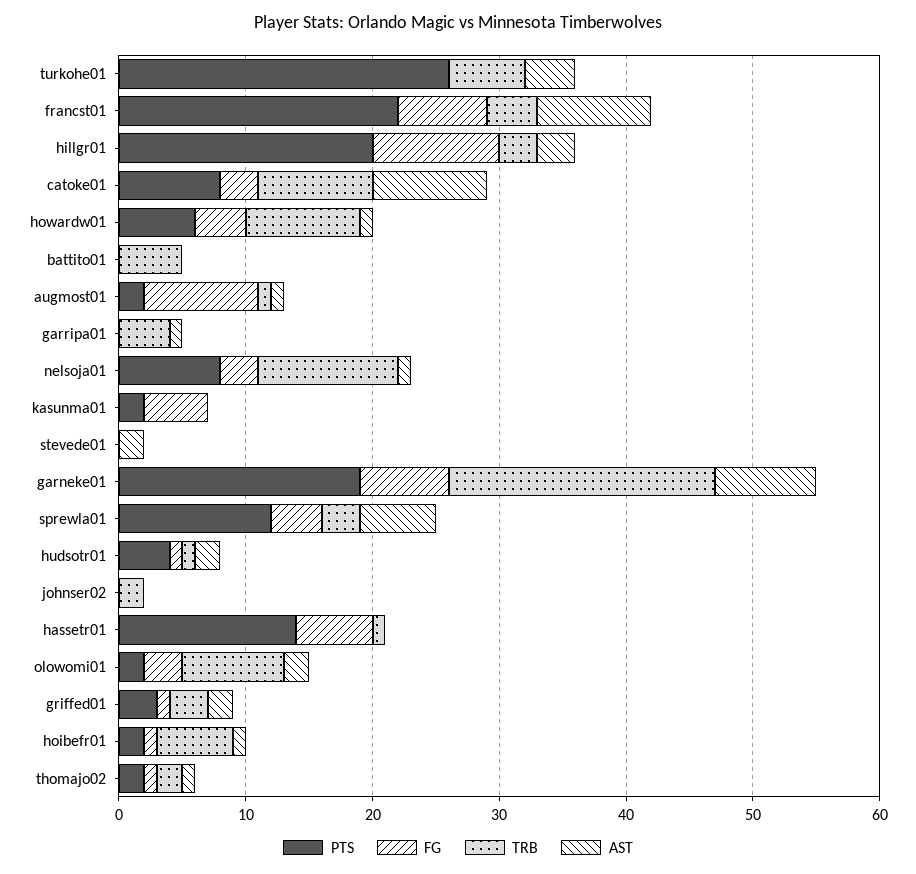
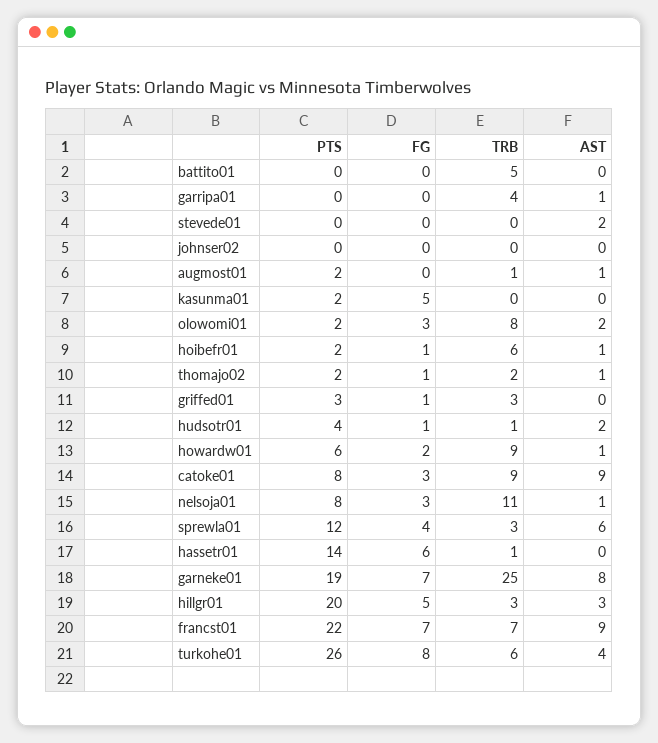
FG, turkohe01: 0 -> 8
TRB, francst01: 4 -> 7
FG, hillgr01: 10 -> 5
FG, howardw01: 4 -> 2
FG, augmost01: 9 -> 0
TRB, garneke01: 21 -> 25
TRB, johnser02: 2 -> 0
AST, griffed01: 2 -> 0

